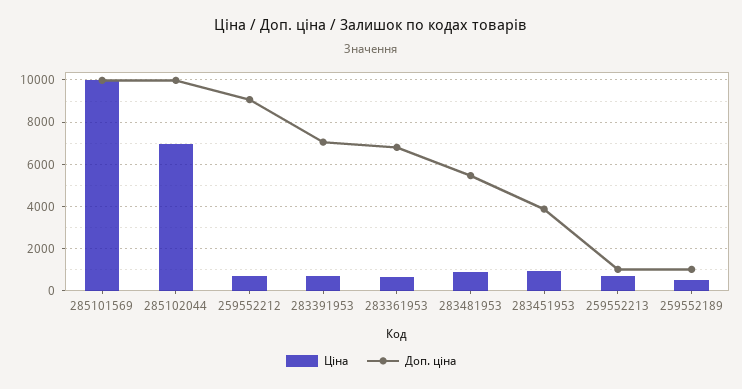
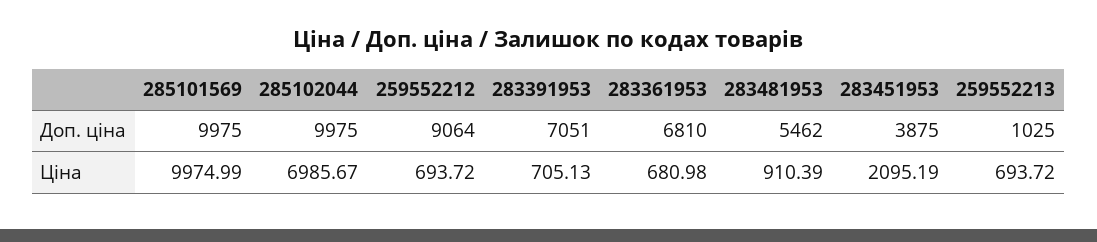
Ціна, 283451953: 1000 -> 2095.19
Ціна, 259552189: 500 -> none
Доп. ціна, 259552189: 1000 -> none

